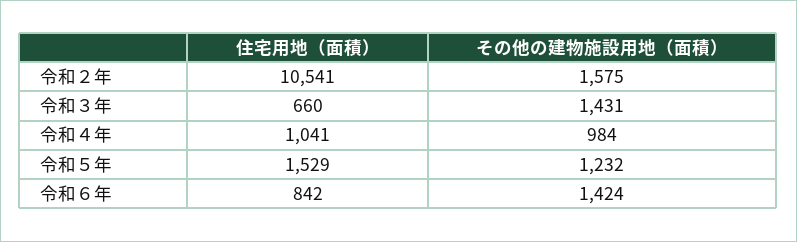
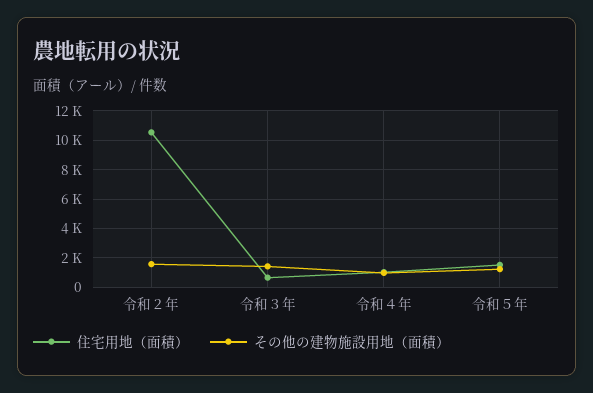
住宅用地（面積）, 令和６年: 842 -> none
その他の建物施設用地（面積）, 令和６年: 1424 -> none

